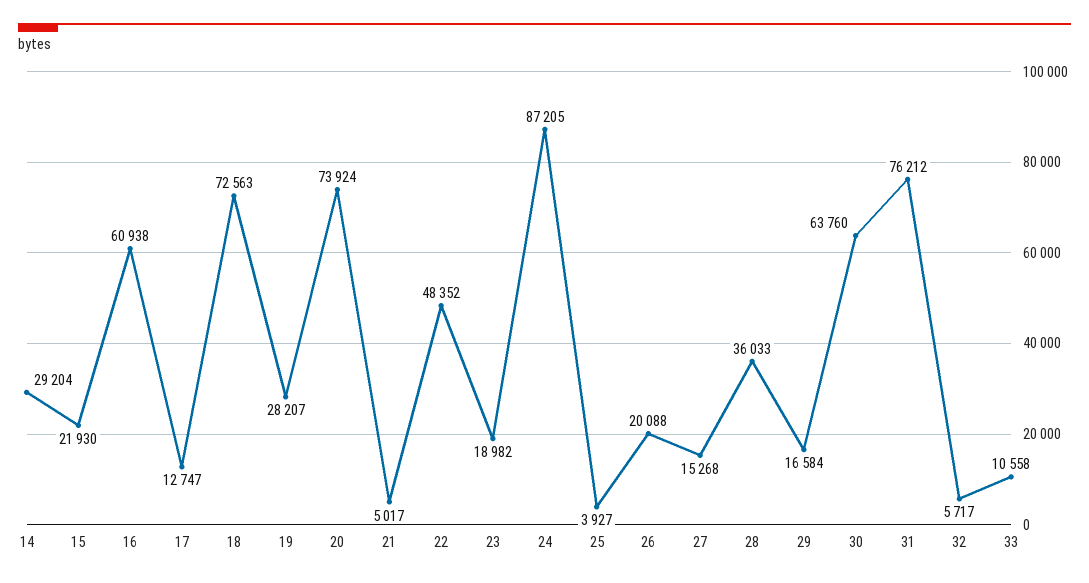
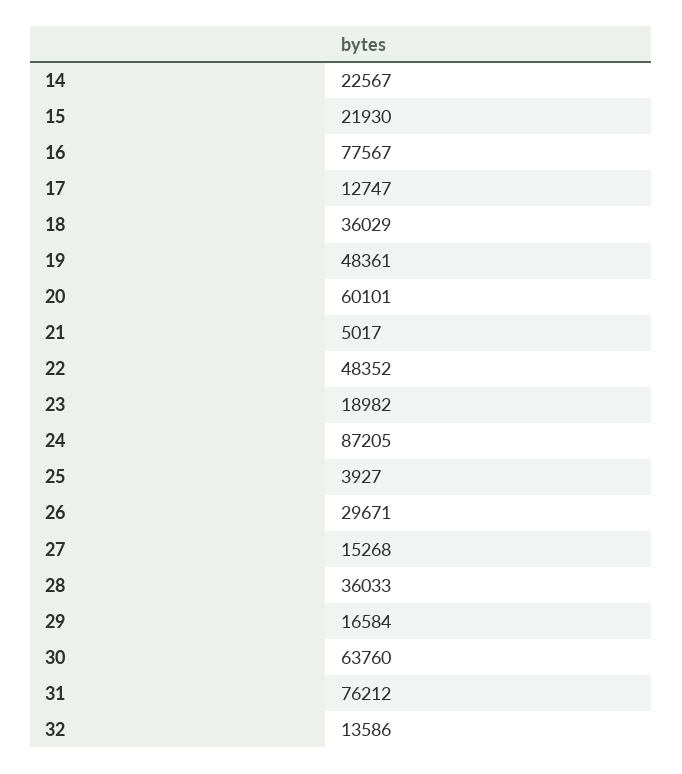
14: 29204 -> 22567
16: 60938 -> 77567
18: 72563 -> 36029
19: 28207 -> 48361
20: 73924 -> 60101
26: 20088 -> 29671
32: 5717 -> 13586
33: 10558 -> none

